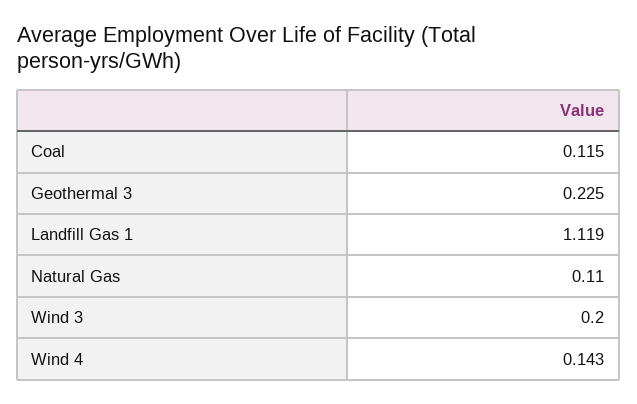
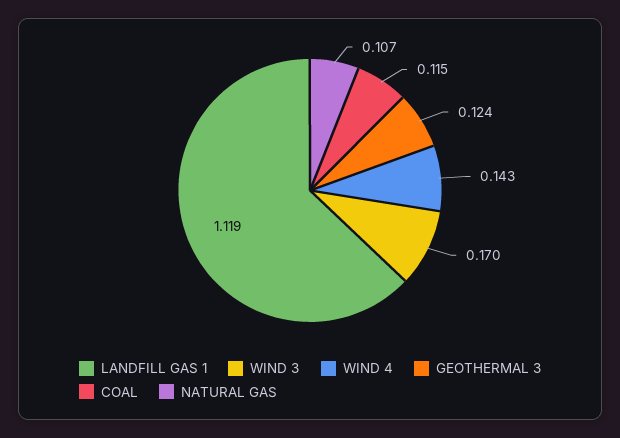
Geothermal 3: 0.225 -> 0.124
Natural Gas: 0.11 -> 0.107
Wind 3: 0.2 -> 0.17

